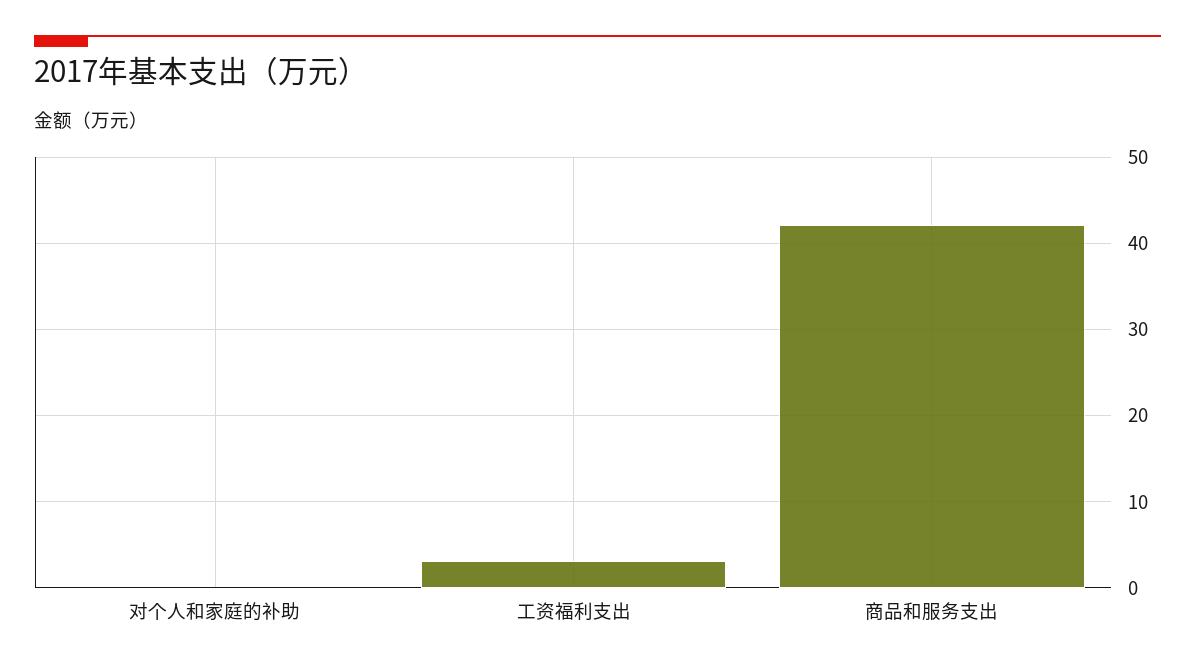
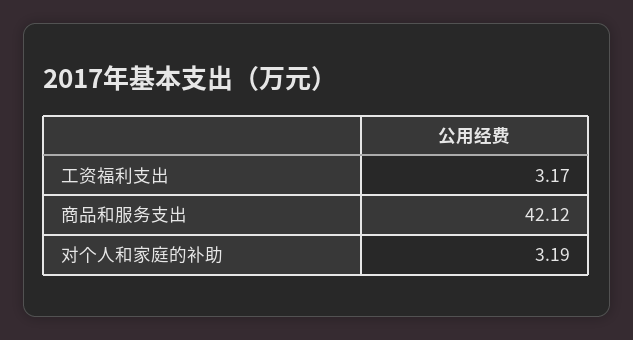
对个人和家庭的补助: 0 -> 3.19

